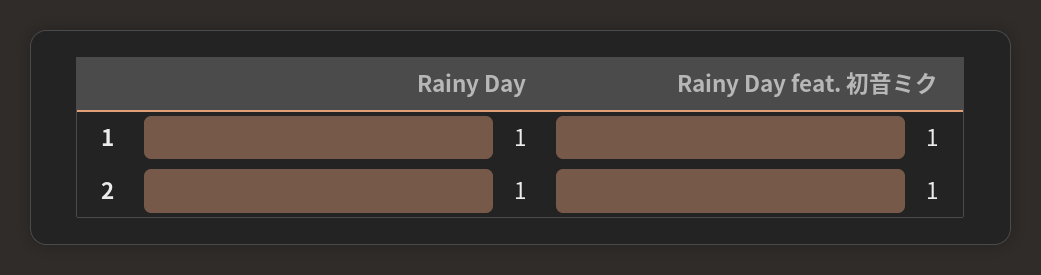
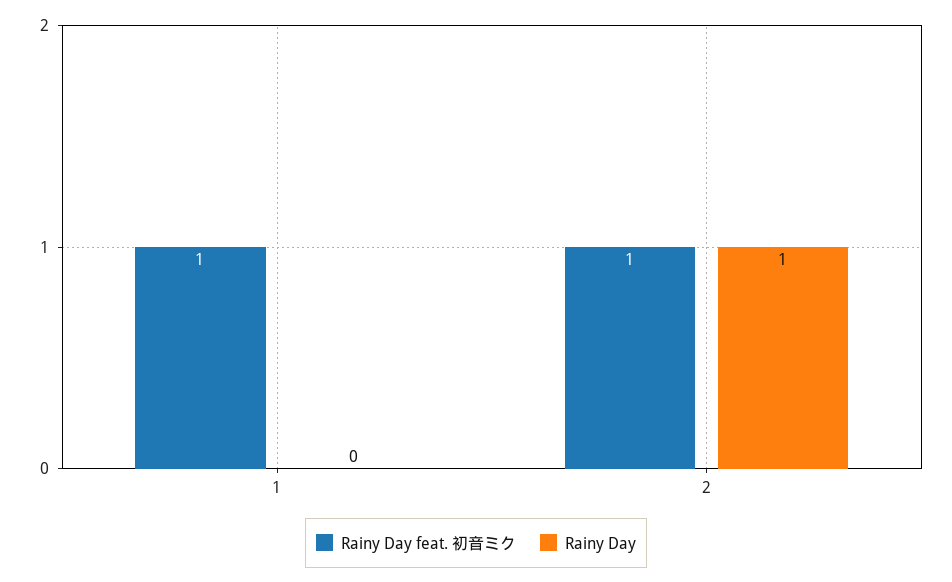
Rainy Day, 1: 1 -> 0

